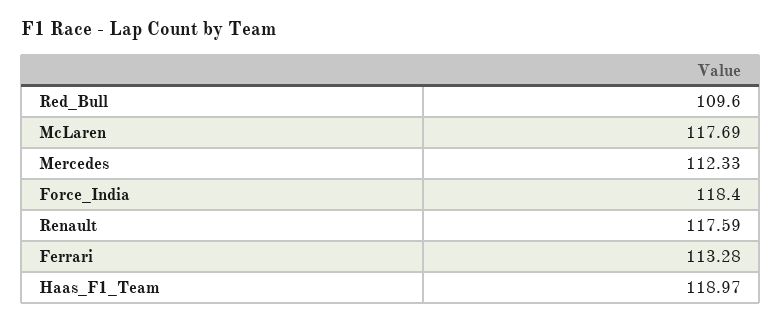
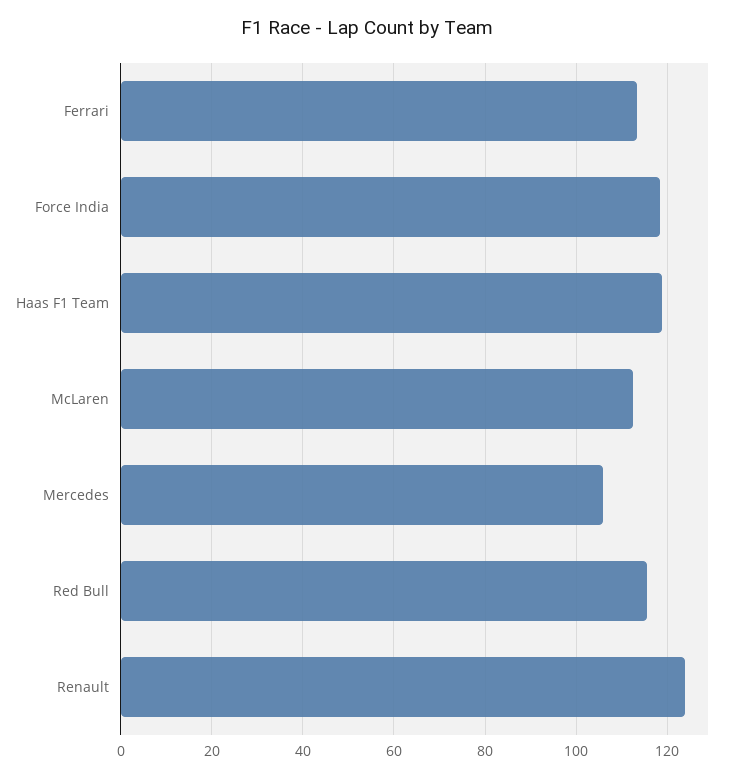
Red_Bull: 109.6 -> 116
McLaren: 117.69 -> 112
Mercedes: 112.33 -> 106
Renault: 117.59 -> 124

